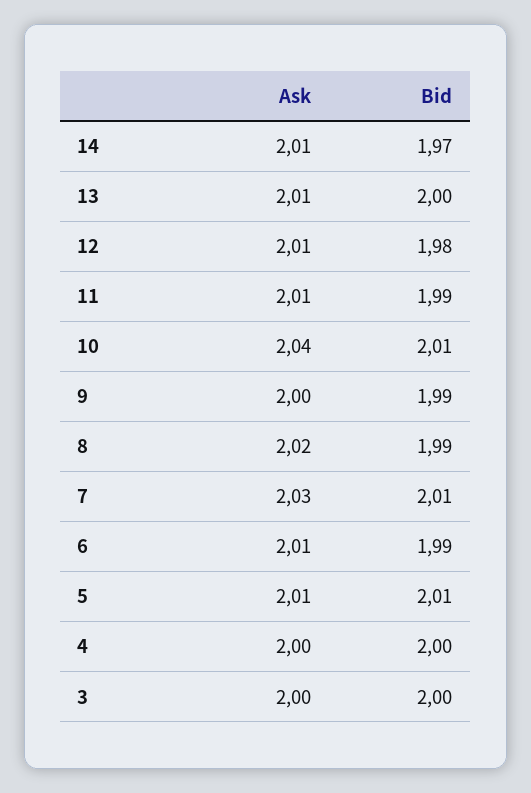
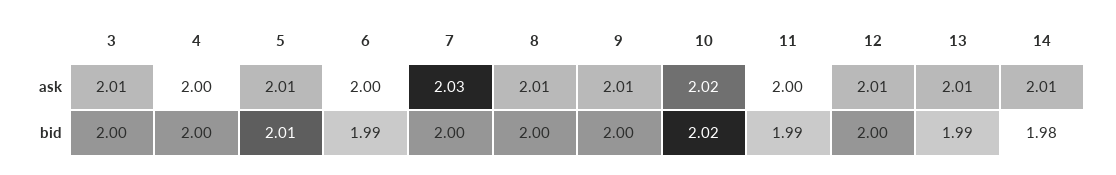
Bid, 14: 1.97 -> 1.98
Bid, 13: 2 -> 1.99
Bid, 12: 1.98 -> 2
Ask, 11: 2.01 -> 2
Ask, 10: 2.04 -> 2.02
Bid, 10: 2.01 -> 2.02
Ask, 9: 2 -> 2.01
Bid, 9: 1.99 -> 2
Ask, 8: 2.02 -> 2.01
Bid, 8: 1.99 -> 2
Bid, 7: 2.01 -> 2
Ask, 6: 2.01 -> 2
Ask, 3: 2 -> 2.01

